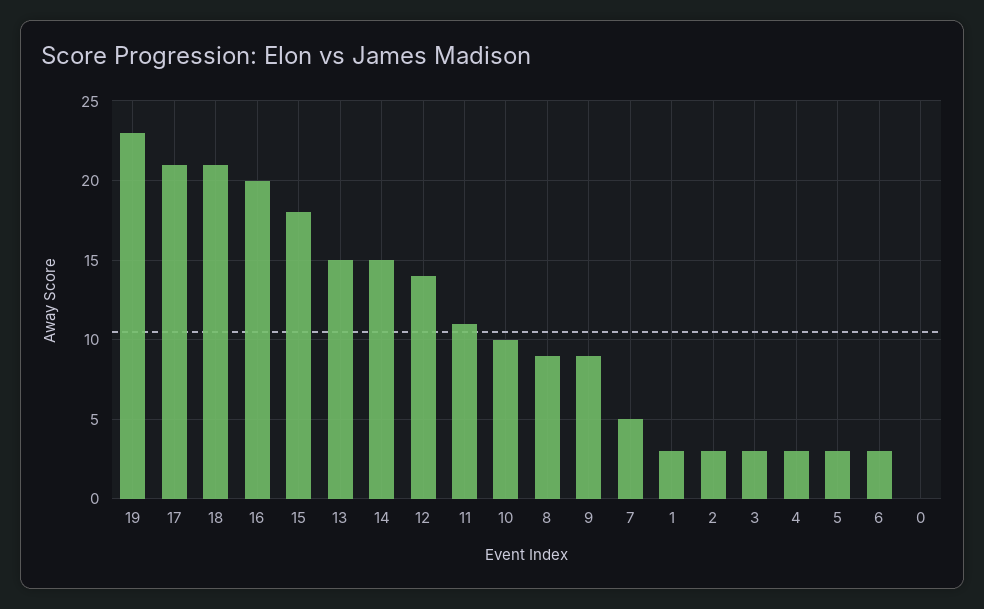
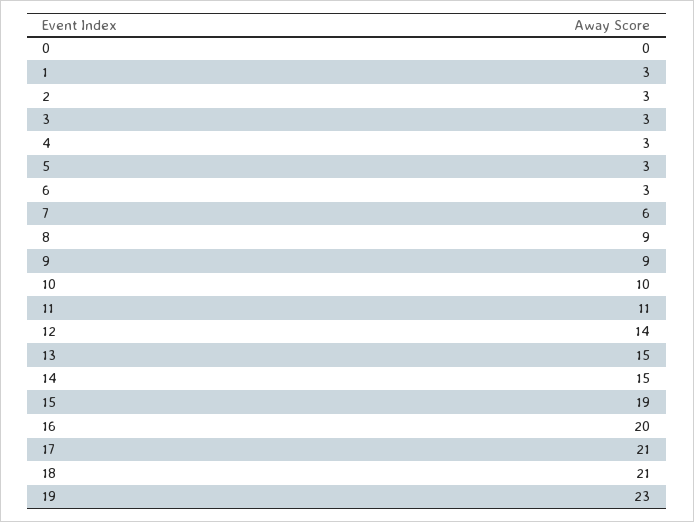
15: 18 -> 19
7: 5 -> 6

